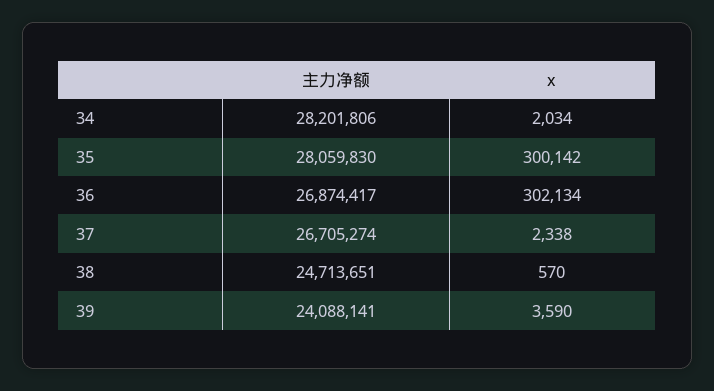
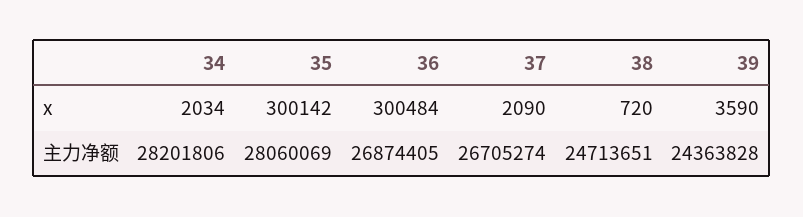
主力净额, 35: 28059830 -> 28060069
主力净额, 36: 26874417 -> 26874405
x, 36: 302134 -> 300484
x, 37: 2338 -> 2090
x, 38: 570 -> 720
主力净额, 39: 24088141 -> 24363828

